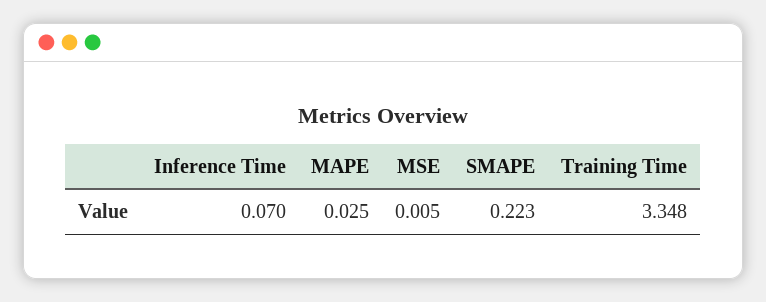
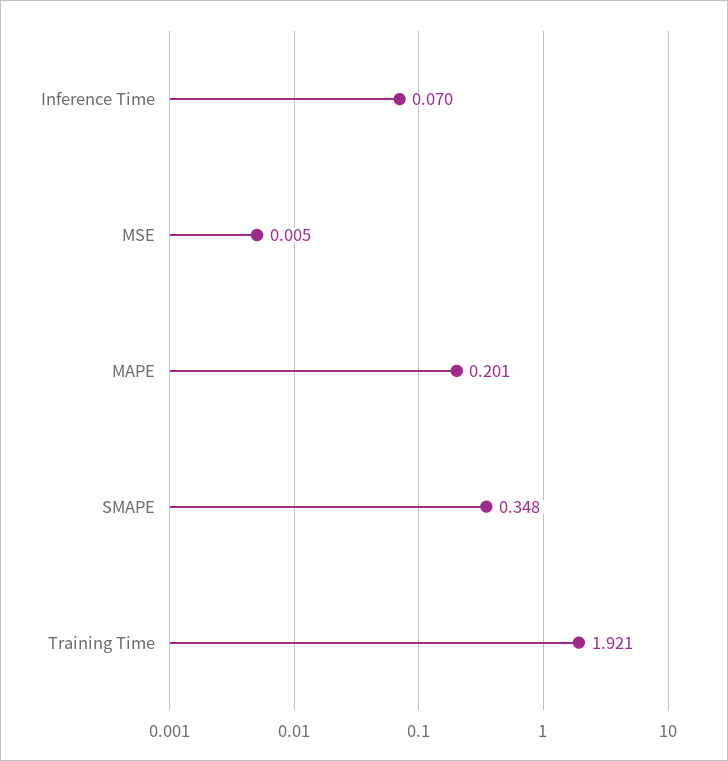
MAPE: 0.025 -> 0.201
SMAPE: 0.223 -> 0.348
Training Time: 3.348 -> 1.921

